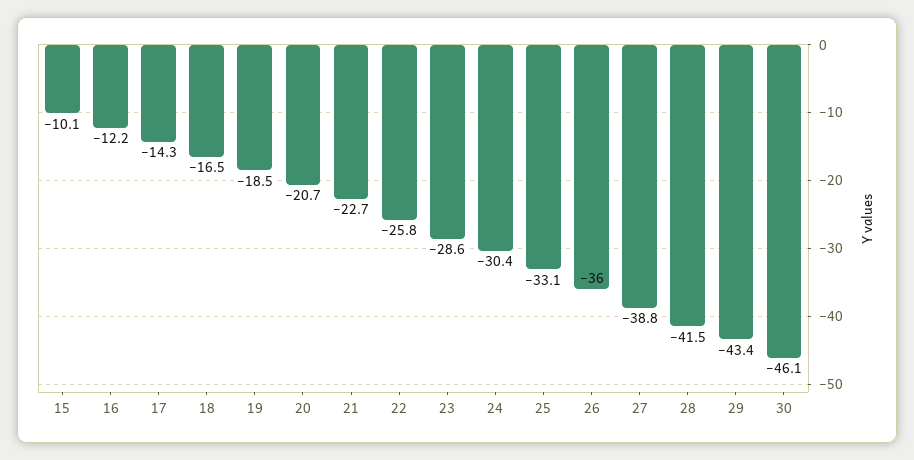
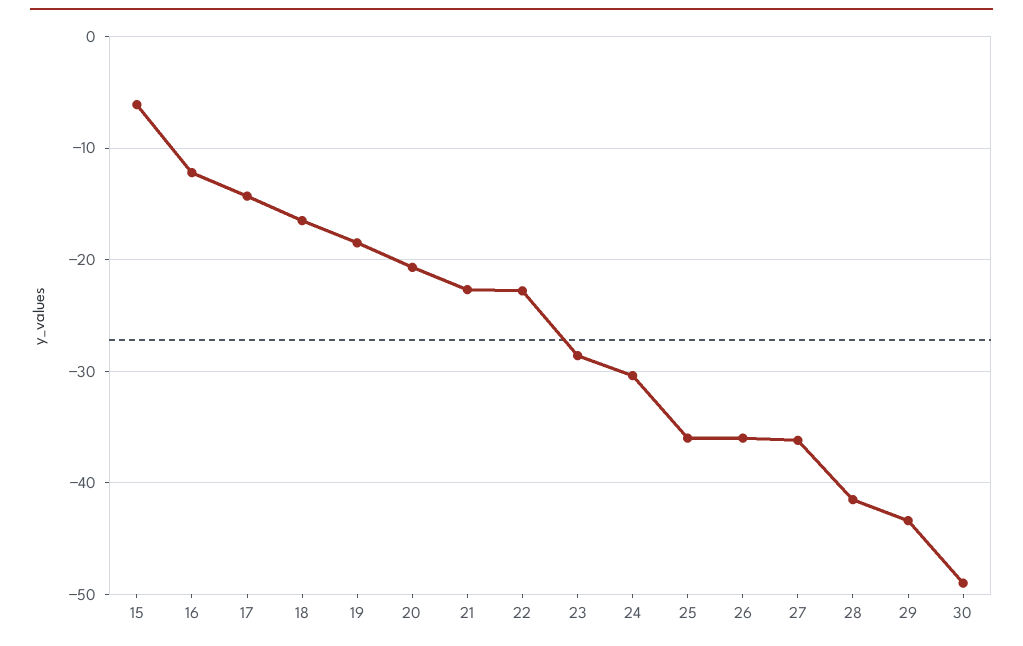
15: -10.1 -> -6
22: -25.8 -> -23
25: -33.1 -> -36
27: -38.8 -> -36
30: -46.1 -> -49

